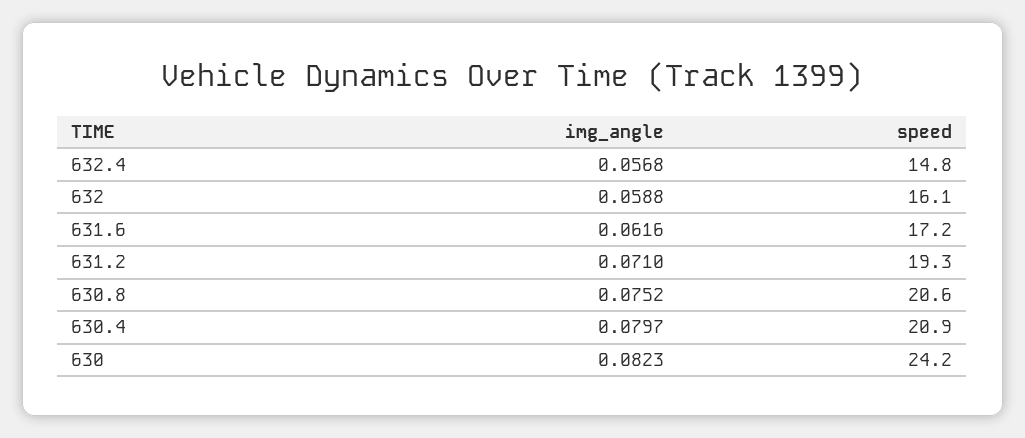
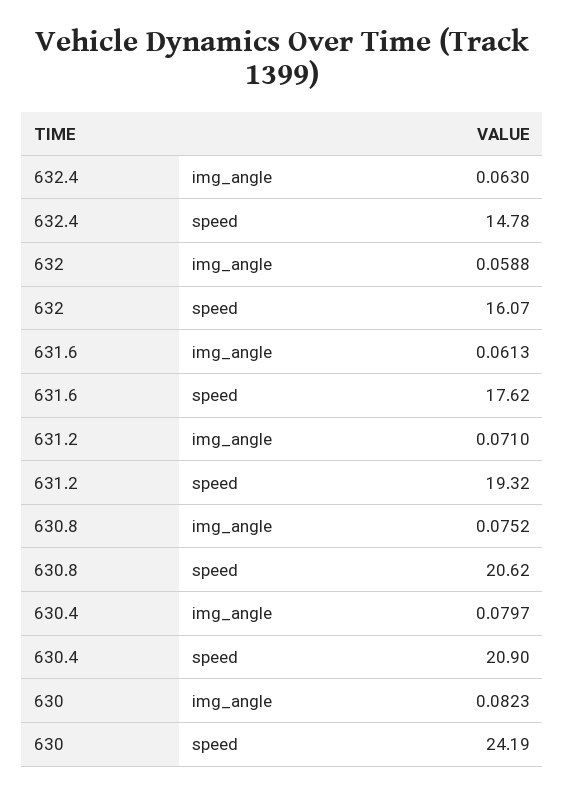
img_angle, 632.4: 0.0568 -> 0.063
img_angle, 631.6: 0.0616 -> 0.0613
speed, 631.6: 17.2 -> 17.62

